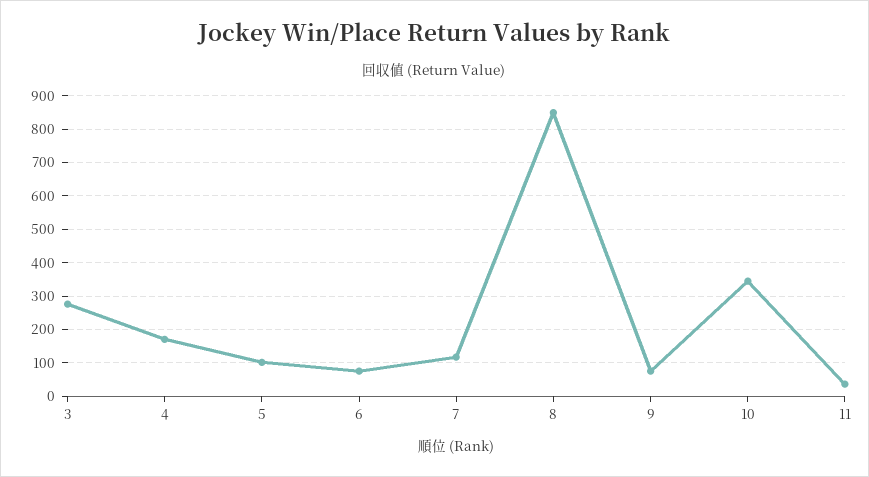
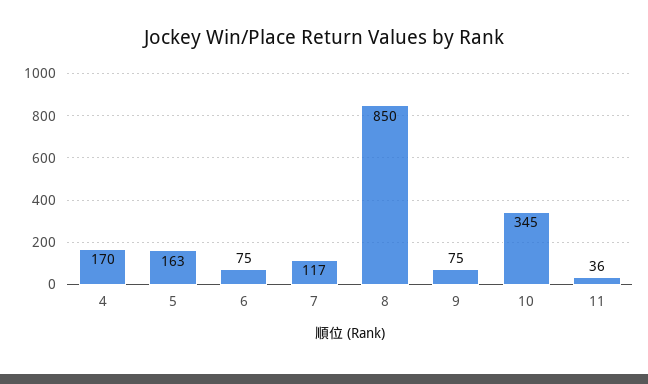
3: 280 -> none
5: 100 -> 163

